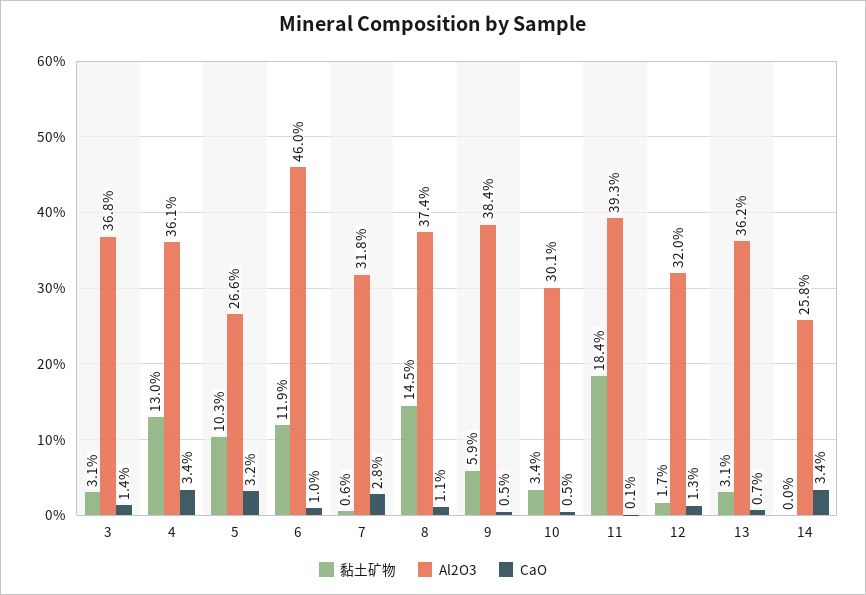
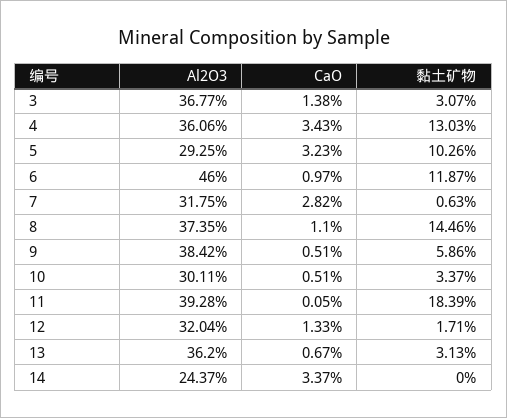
Al2O3, 5: 26.6 -> 29.25
Al2O3, 14: 25.8 -> 24.37

